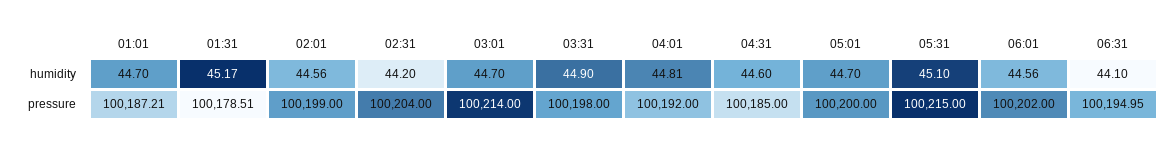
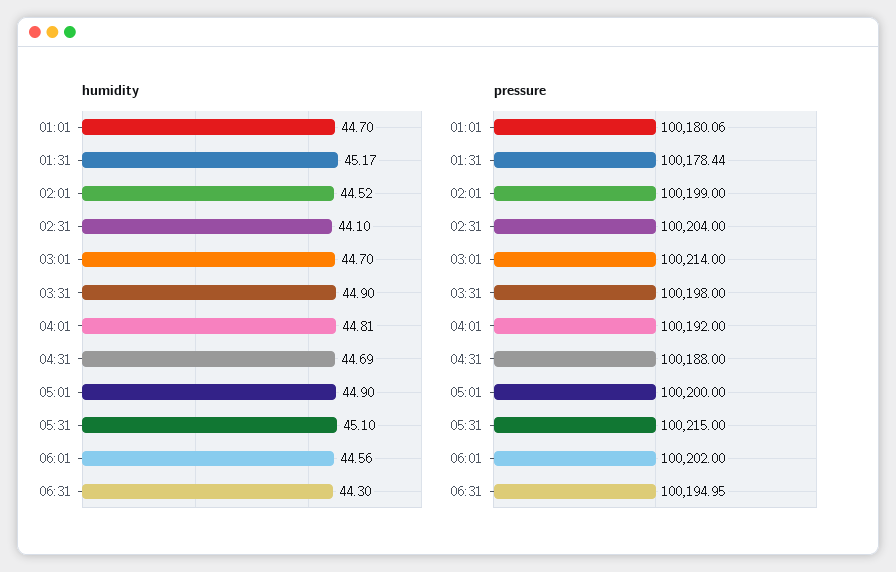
humidity, 02:01: 44.56 -> 44.52
humidity, 02:31: 44.2 -> 44.1
humidity, 04:31: 44.6 -> 44.69
humidity, 05:01: 44.7 -> 44.9
humidity, 06:31: 44.1 -> 44.3
pressure, 01:01: 100187.21 -> 100180.06
pressure, 01:31: 100178.51 -> 100178.44
pressure, 04:31: 100185 -> 100188

